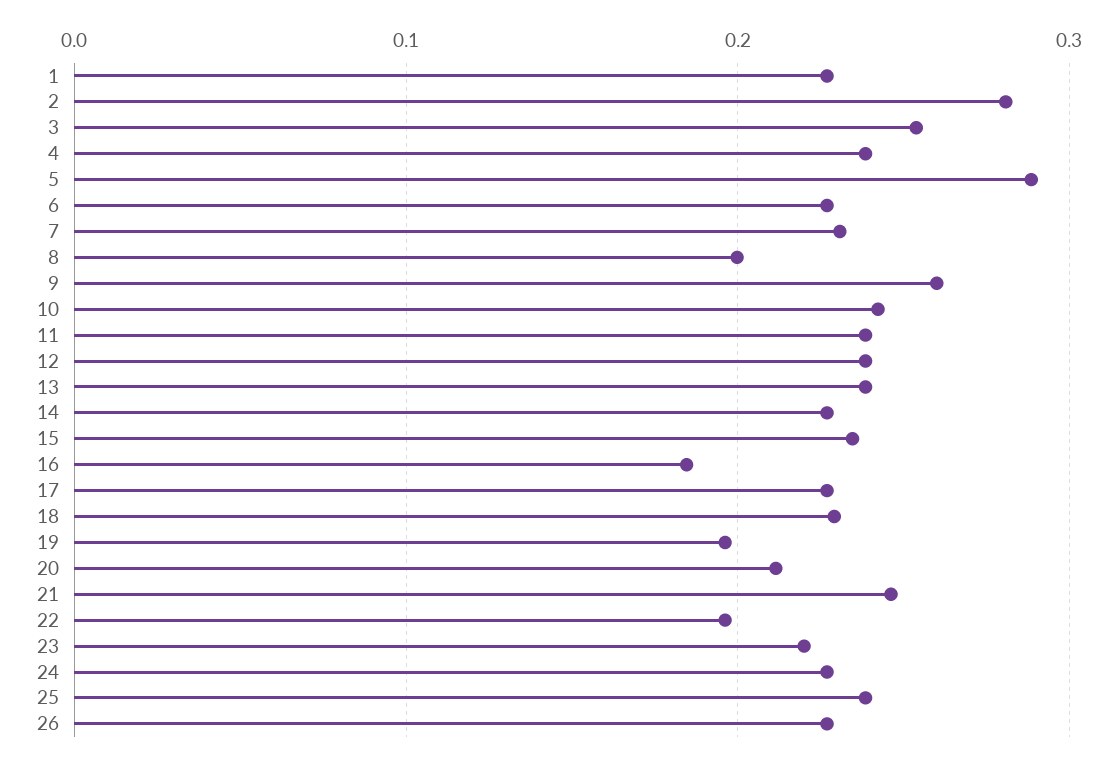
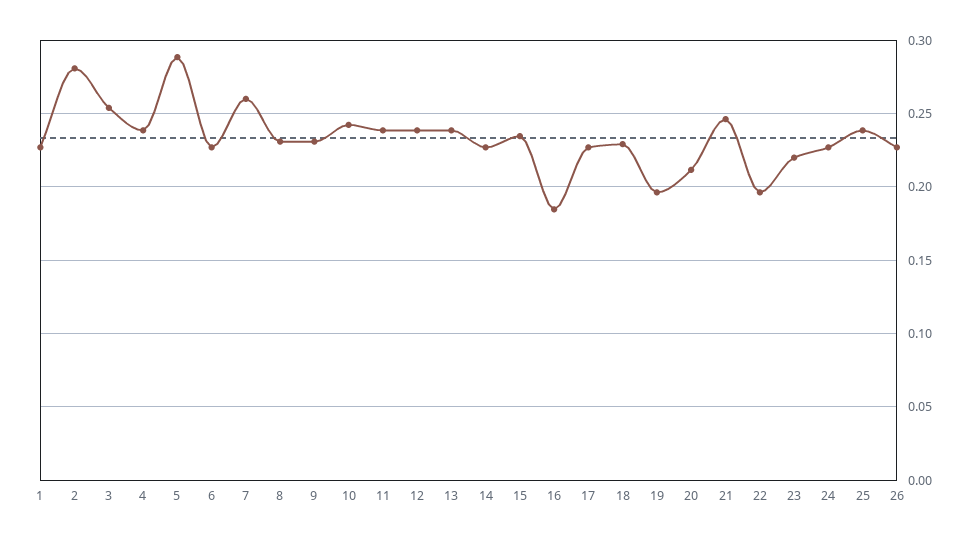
7: 0.23 -> 0.26
8: 0.2 -> 0.23
9: 0.26 -> 0.23

